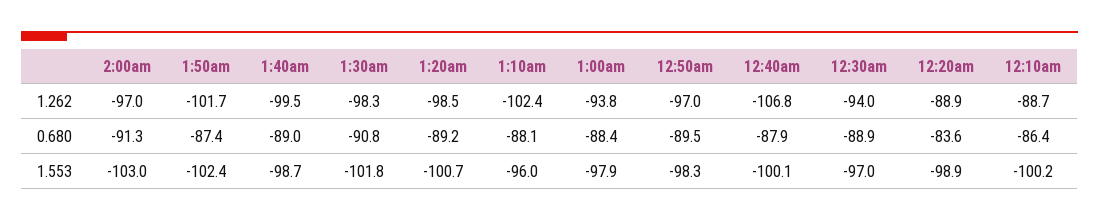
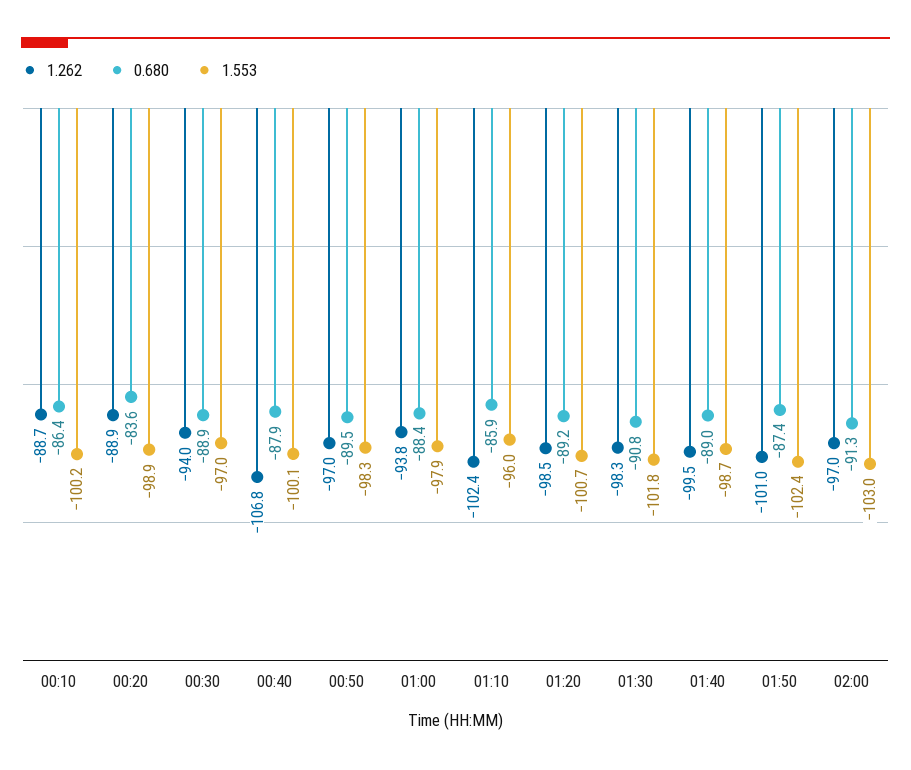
1.262, 1:50am: -101.7 -> -101
0.680, 1:10am: -88.1 -> -85.9

